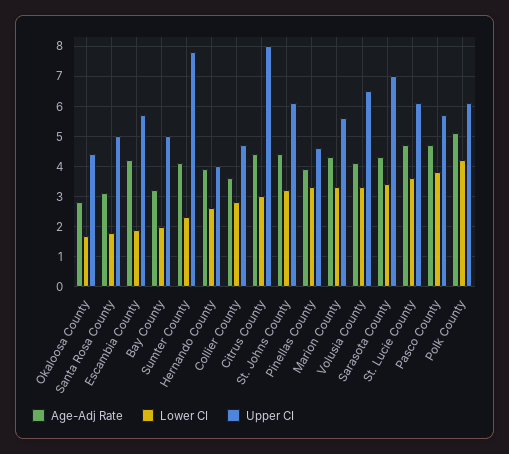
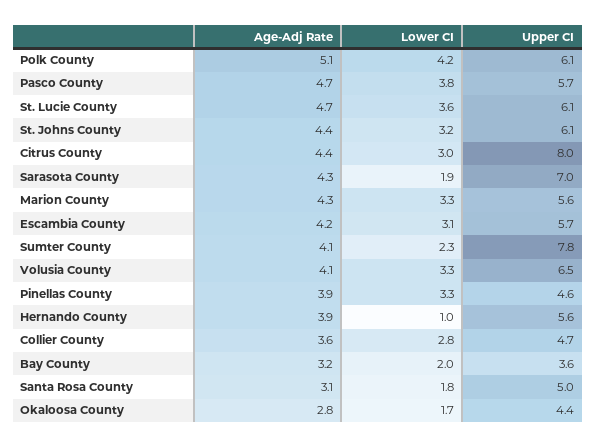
Lower CI, Escambia County: 2 -> 3.1
Upper CI, Bay County: 5 -> 3.6
Lower CI, Hernando County: 2.5 -> 1
Upper CI, Hernando County: 4 -> 5.6
Lower CI, Sarasota County: 3.5 -> 1.9

